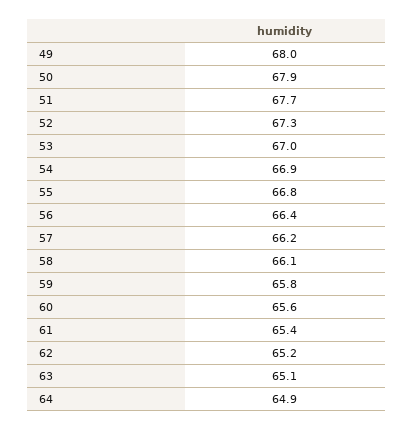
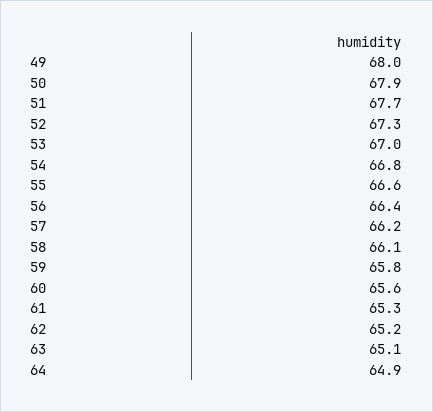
54: 66.9 -> 66.8
55: 66.8 -> 66.6
61: 65.4 -> 65.3

